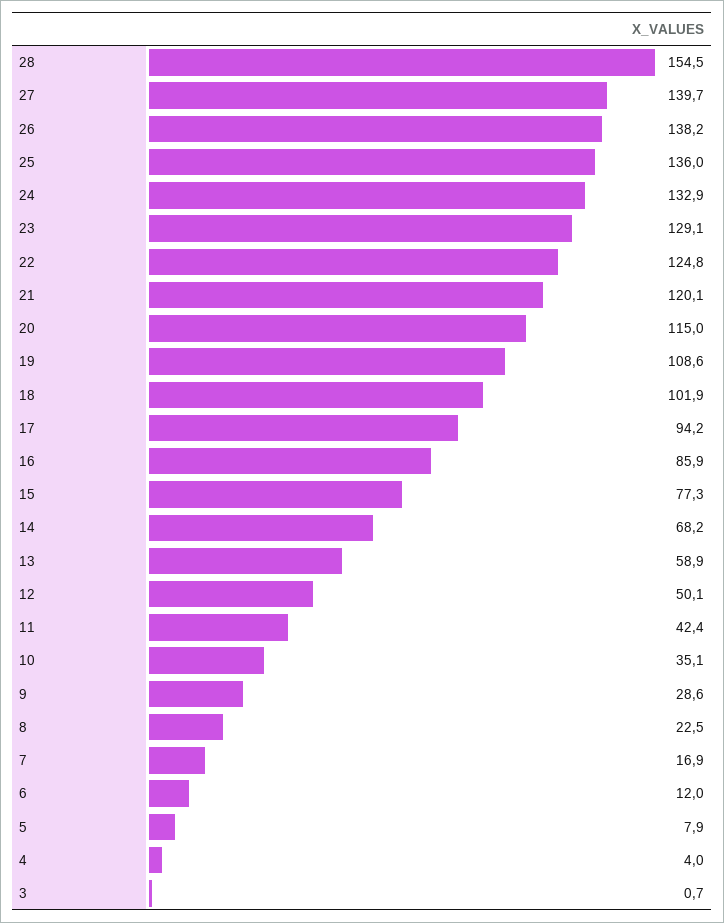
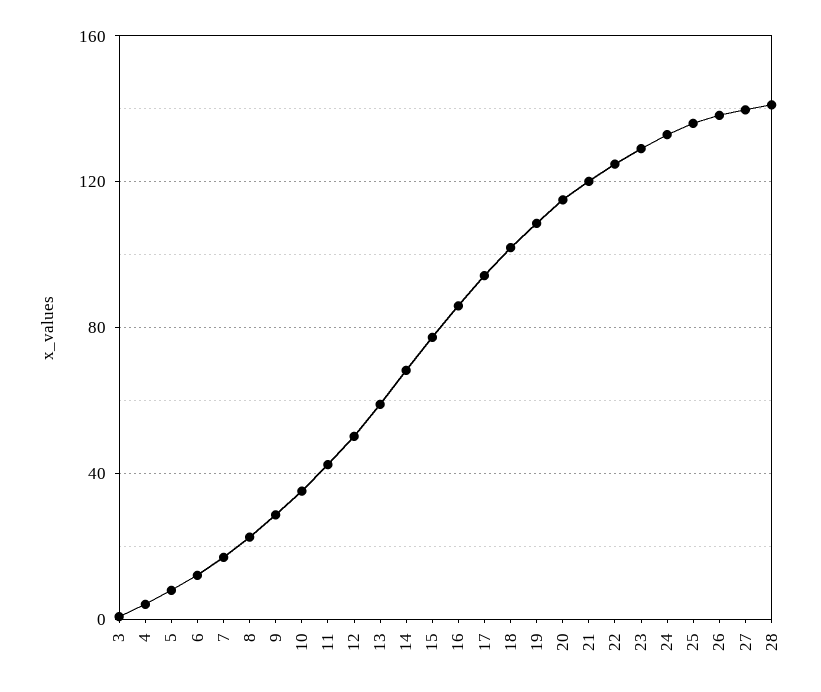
28: 154.5 -> 140

